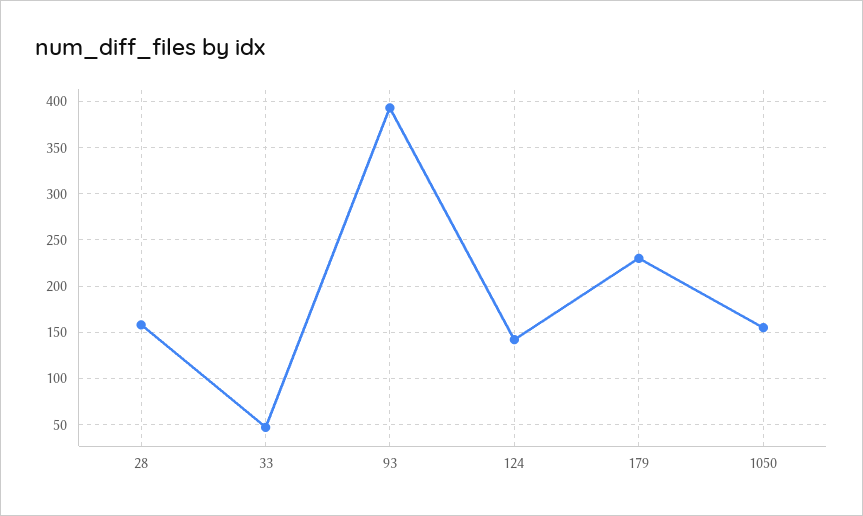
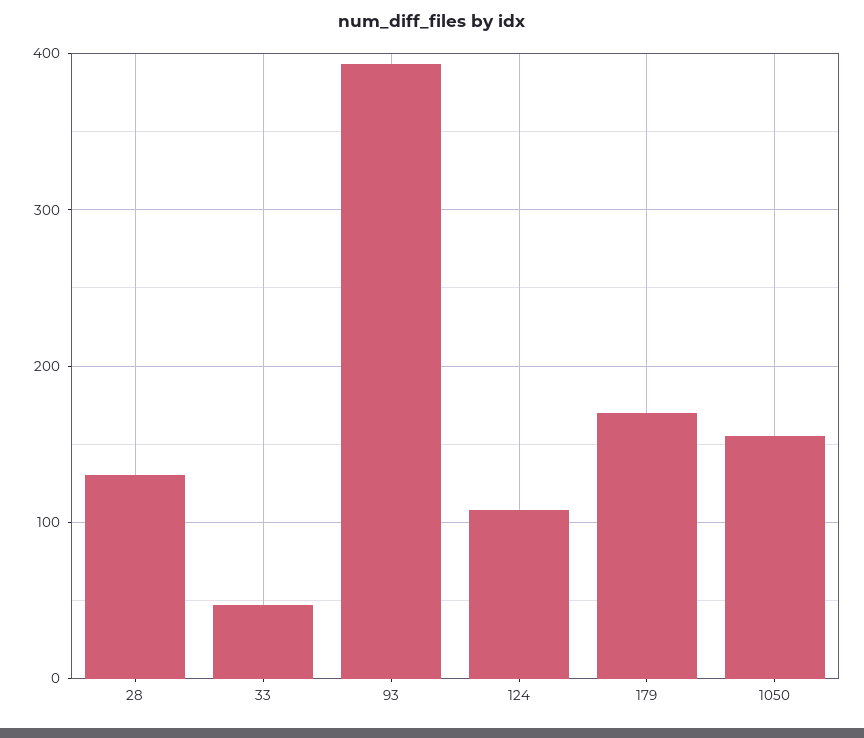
28: 160 -> 130
124: 140 -> 110
179: 230 -> 170

